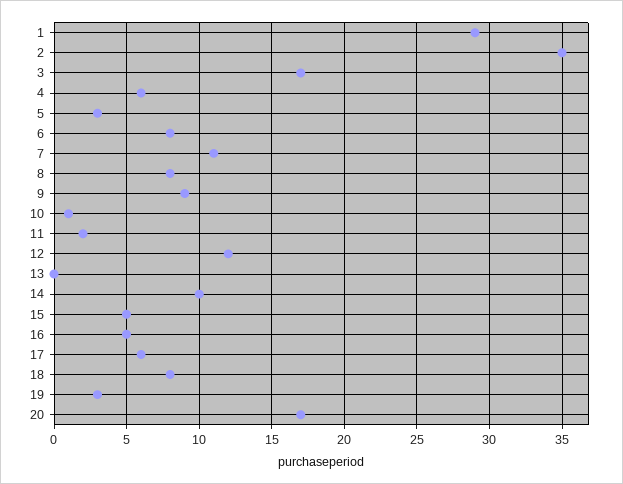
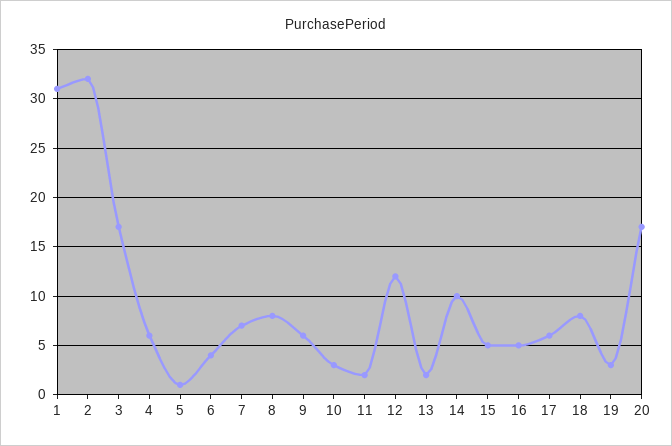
1: 29 -> 31
2: 35 -> 32
5: 3 -> 1
6: 8 -> 4
7: 11 -> 7
9: 9 -> 6
10: 1 -> 3
13: 0 -> 2

